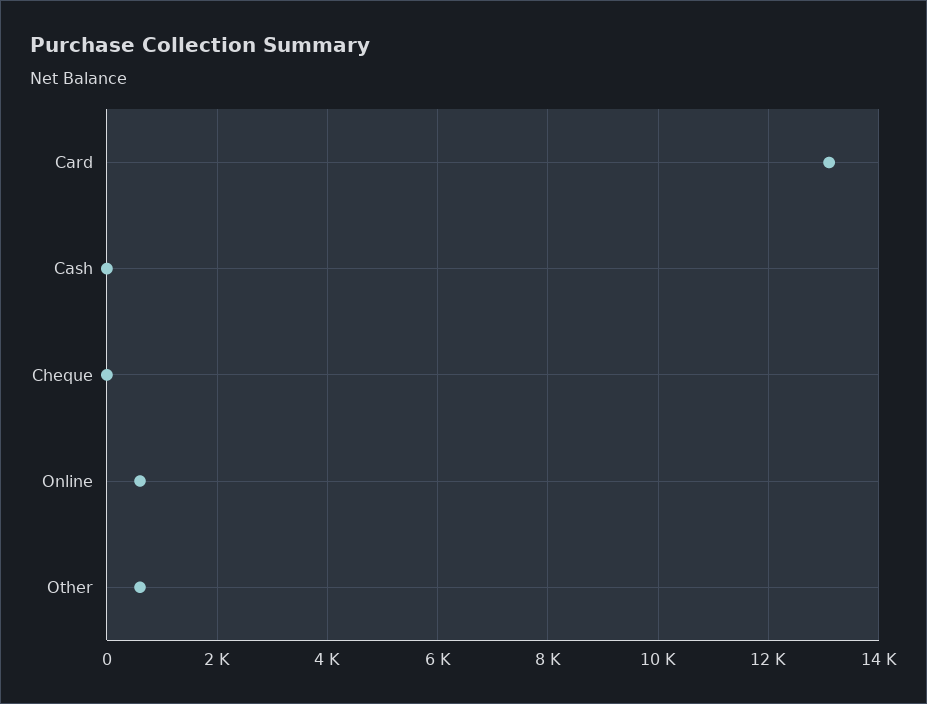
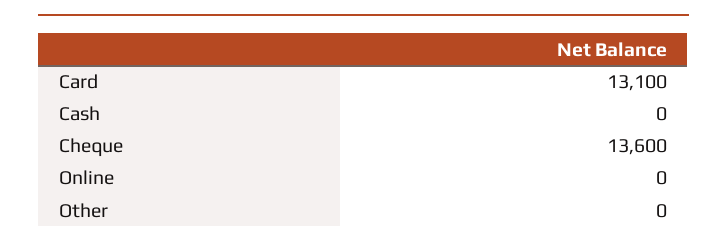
Cheque: 0 -> 13600
Online: 600 -> 0
Other: 600 -> 0

